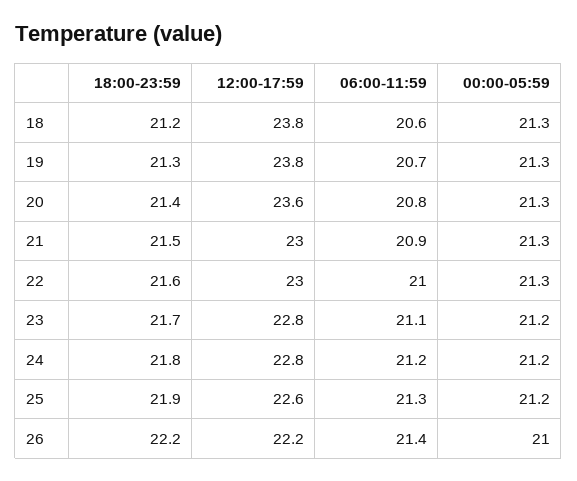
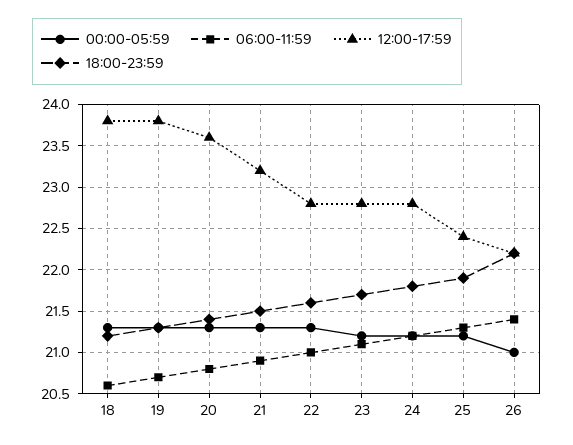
12:00-17:59, 21: 23 -> 23.2
12:00-17:59, 22: 23 -> 22.8
12:00-17:59, 25: 22.6 -> 22.4

